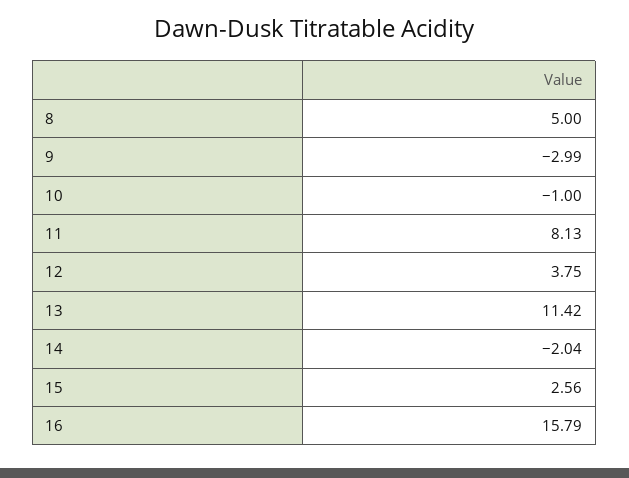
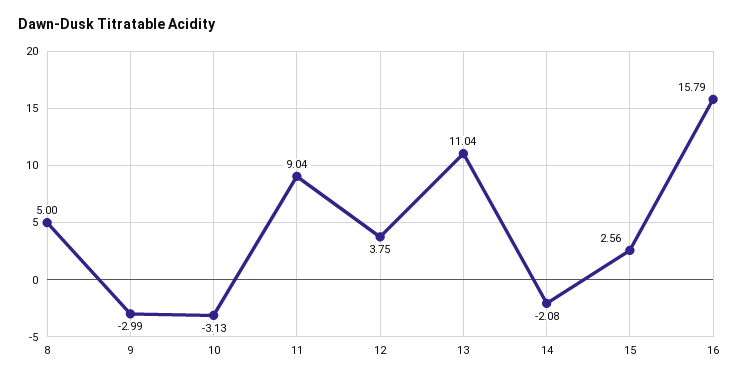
10: -1 -> -3.13
11: 8.13 -> 9.04
13: 11.42 -> 11.04
14: -2.04 -> -2.08

